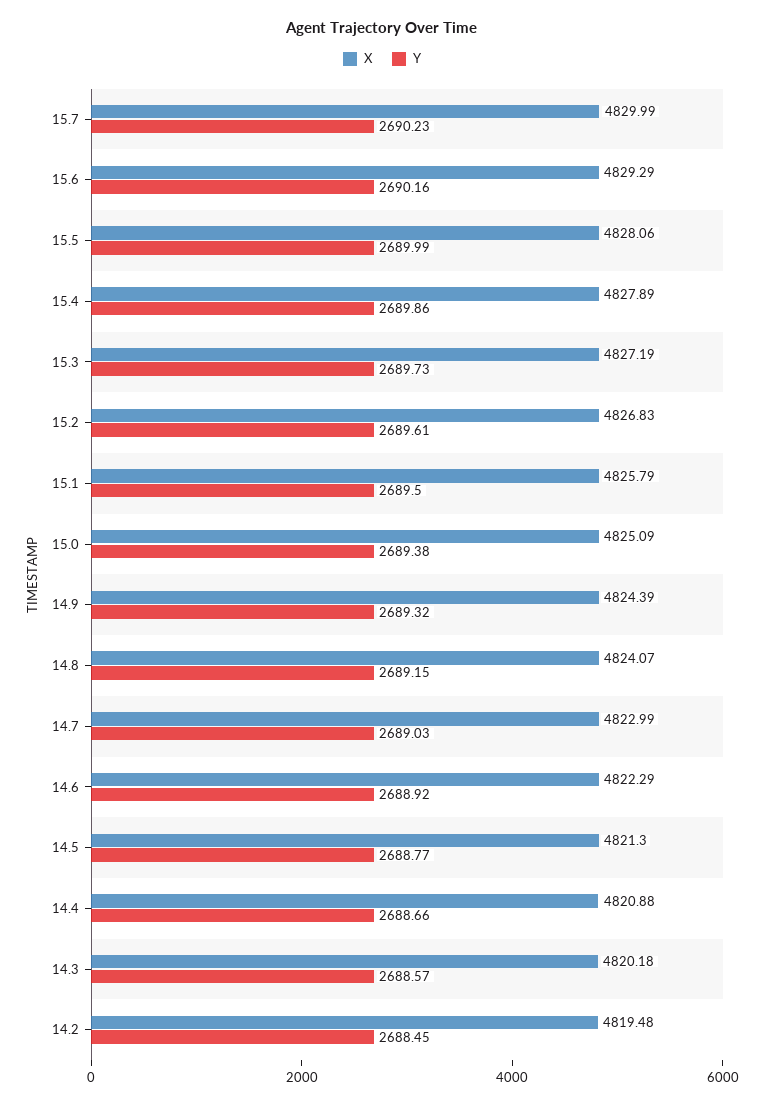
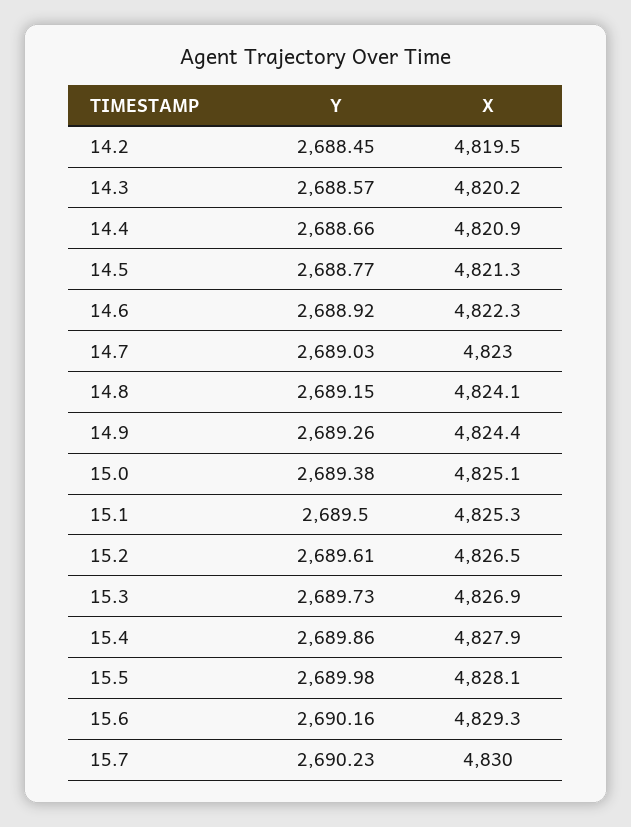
Y, 15.5: 2689.99 -> 2689.98
X, 15.3: 4827.19 -> 4826.9
X, 15.2: 4826.83 -> 4826.5
X, 15.1: 4825.79 -> 4825.3
Y, 14.9: 2689.32 -> 2689.26

